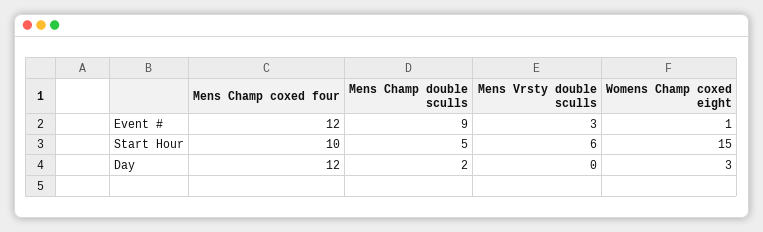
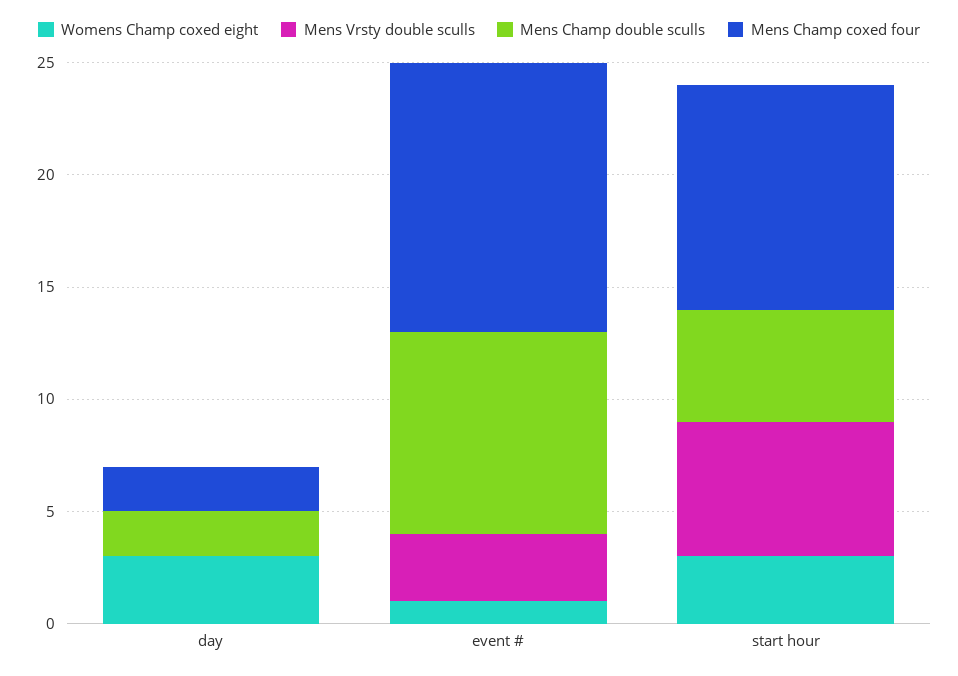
Womens Champ coxed eight, Start Hour: 15 -> 3
Mens Champ coxed four, Day: 12 -> 2

